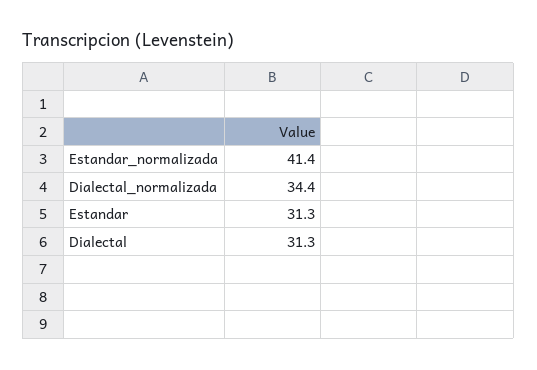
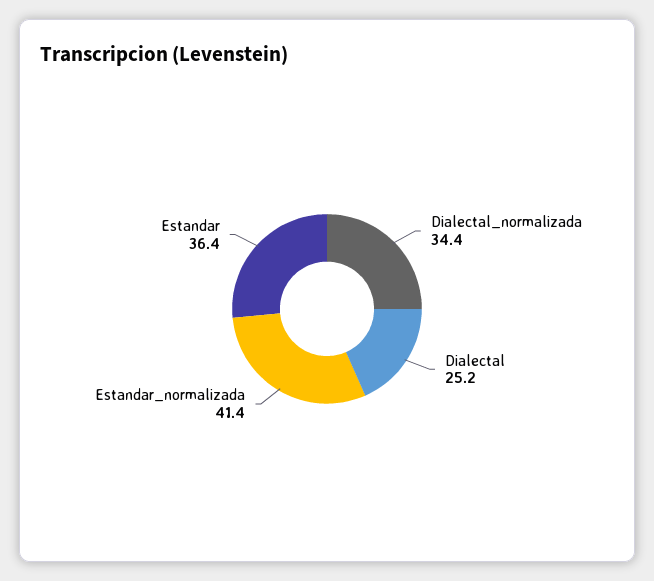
Estandar: 31.3 -> 36.4
Dialectal: 31.3 -> 25.2

